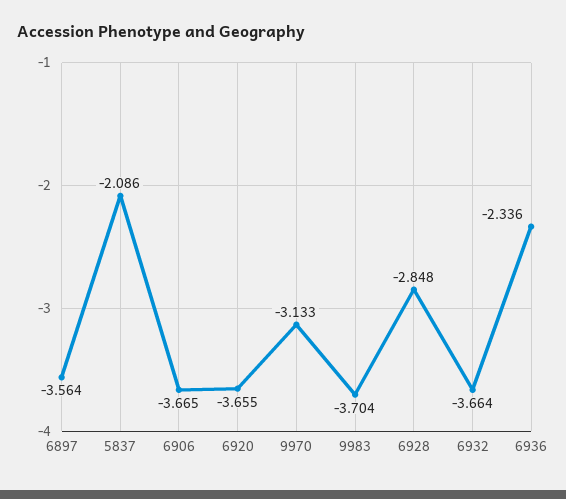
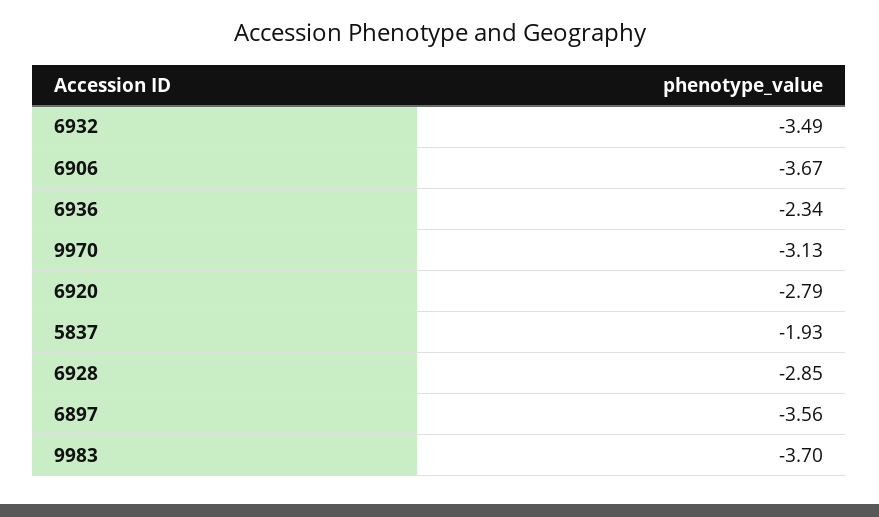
5837: -2.086 -> -1.93
6920: -3.655 -> -2.79
6932: -3.664 -> -3.49

